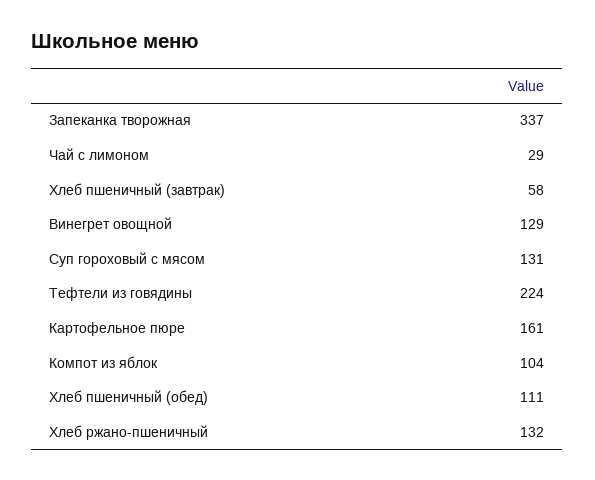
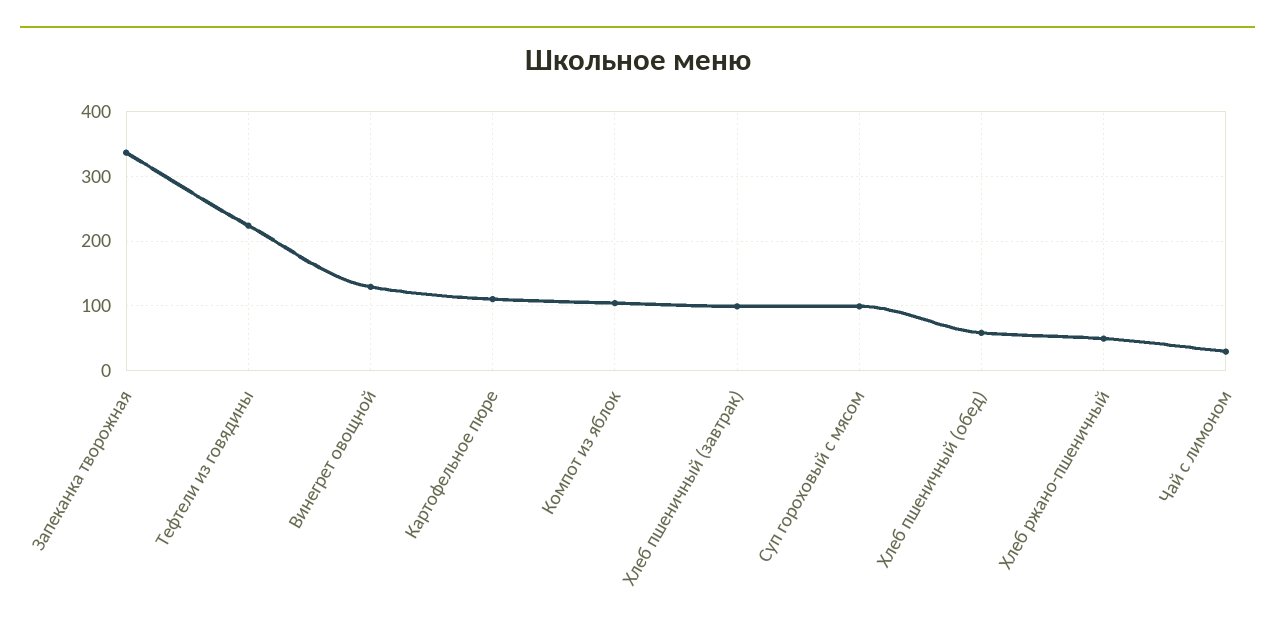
Хлеб пшеничный (завтрак): 58 -> 100
Суп гороховый с мясом: 131 -> 100
Картофельное пюре: 161 -> 110
Хлеб пшеничный (обед): 111 -> 60
Хлеб ржано-пшеничный: 132 -> 50

